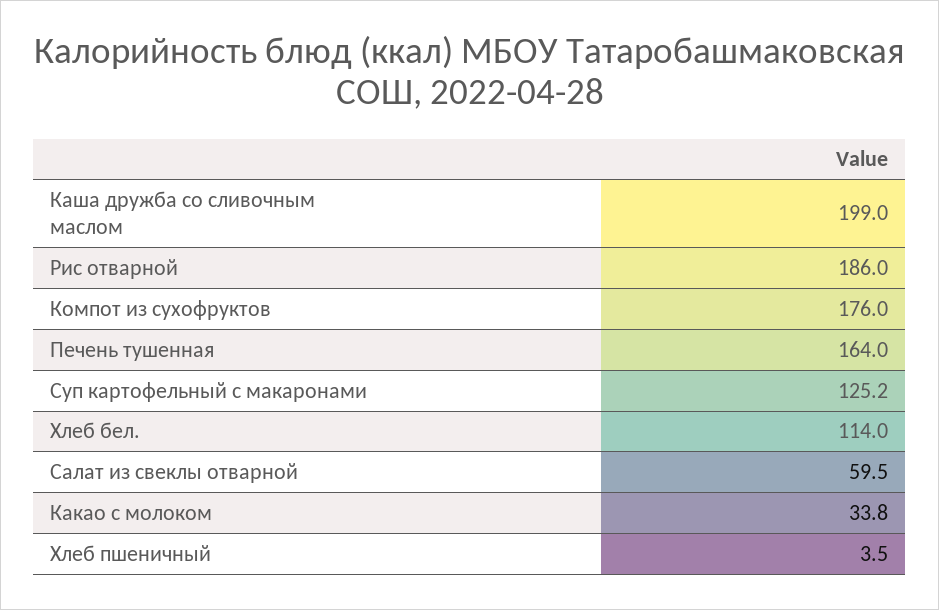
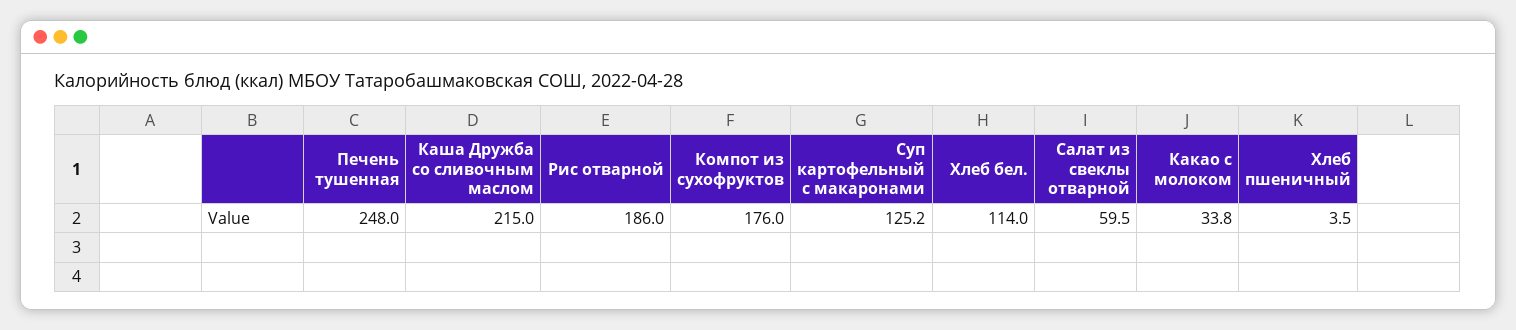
Каша дружба со сливочным маслом: 199 -> 215
Печень тушенная: 164 -> 248

